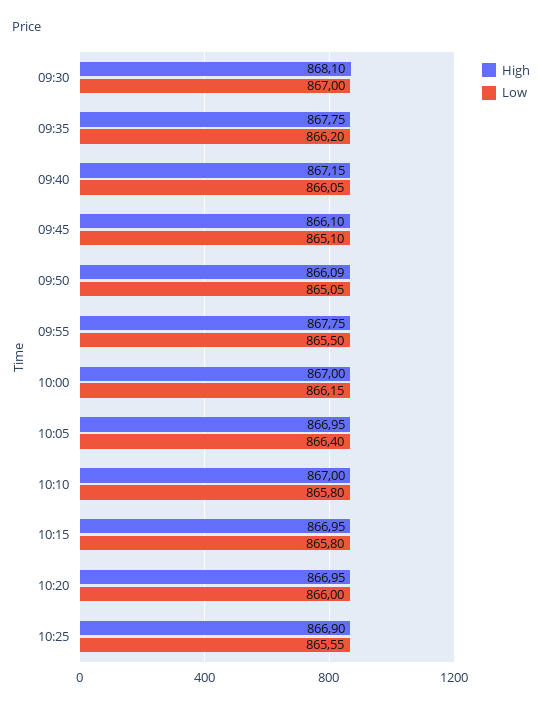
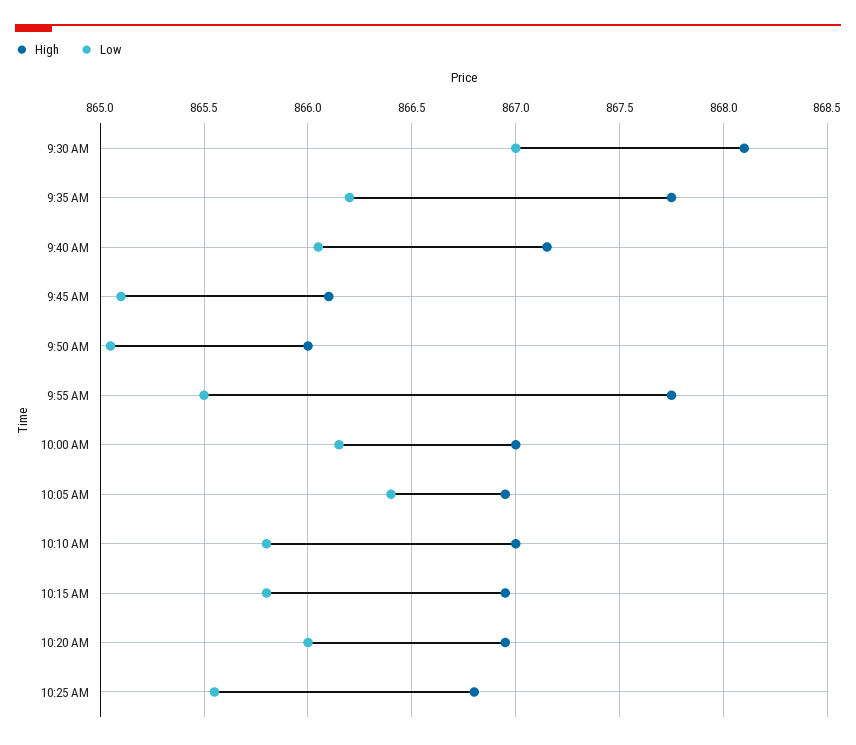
High, 09:50: 866.09 -> 866
High, 10:25: 866.9 -> 866.8

